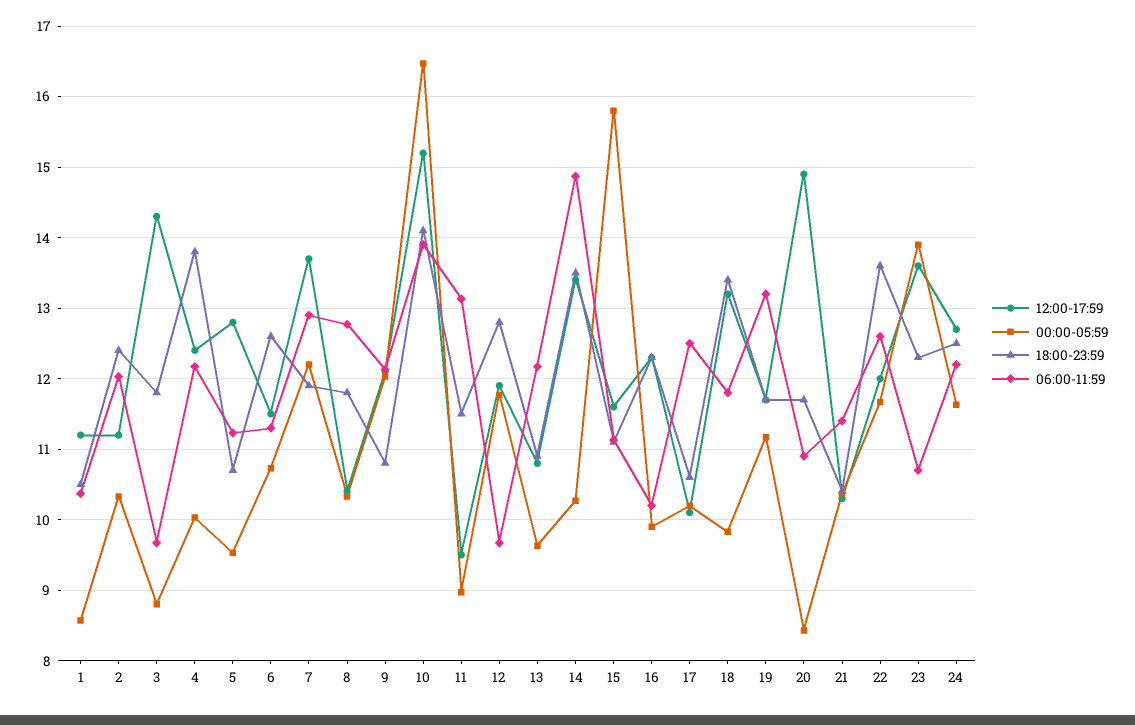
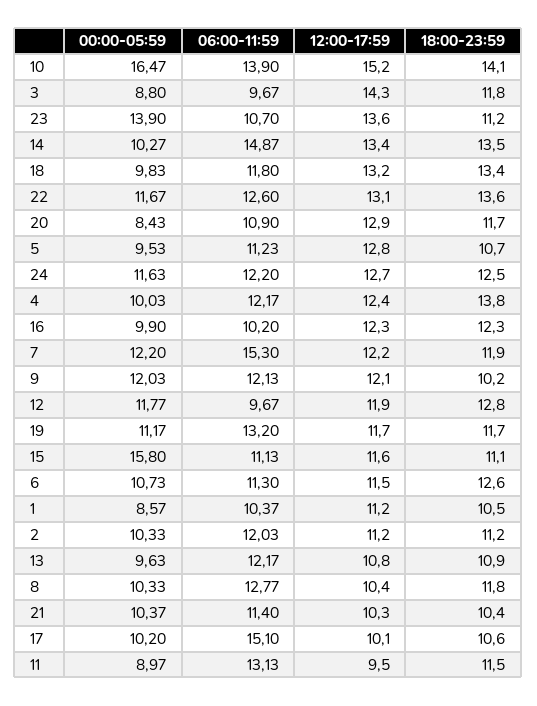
18:00-23:59, 2: 12.4 -> 11.2
12:00-17:59, 7: 13.7 -> 12.2
06:00-11:59, 7: 12.9 -> 15.3
18:00-23:59, 9: 10.8 -> 10.2
06:00-11:59, 17: 12.5 -> 15.1
12:00-17:59, 20: 14.9 -> 12.9
12:00-17:59, 22: 12 -> 13.1
18:00-23:59, 23: 12.3 -> 11.2

